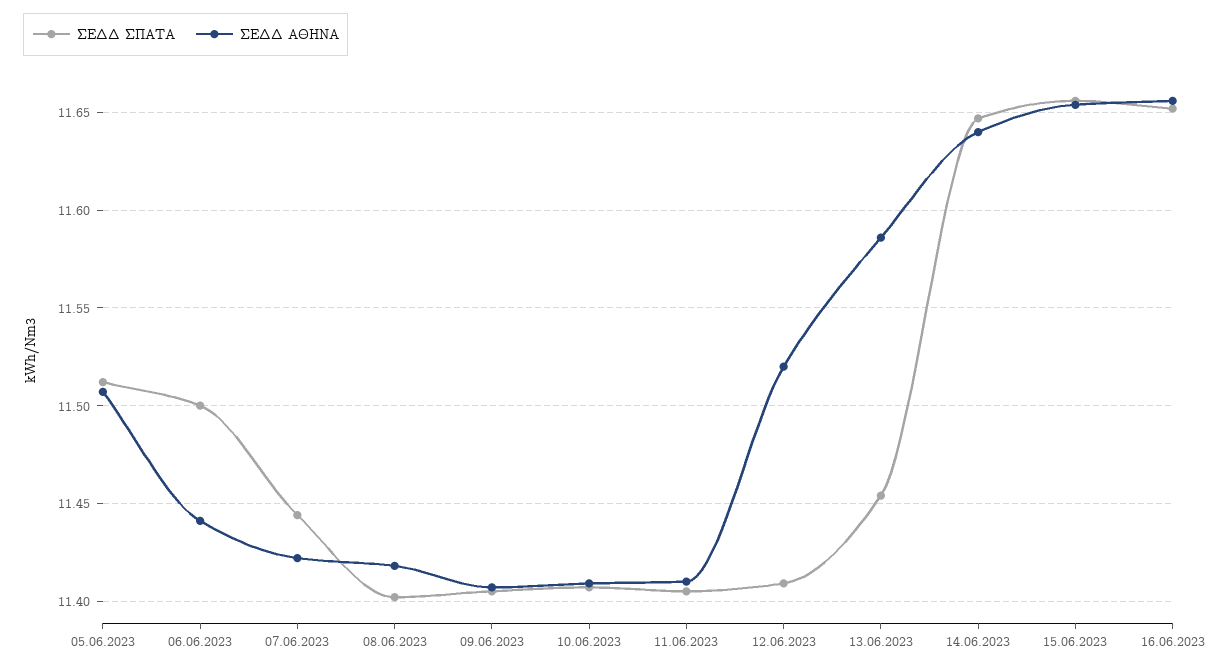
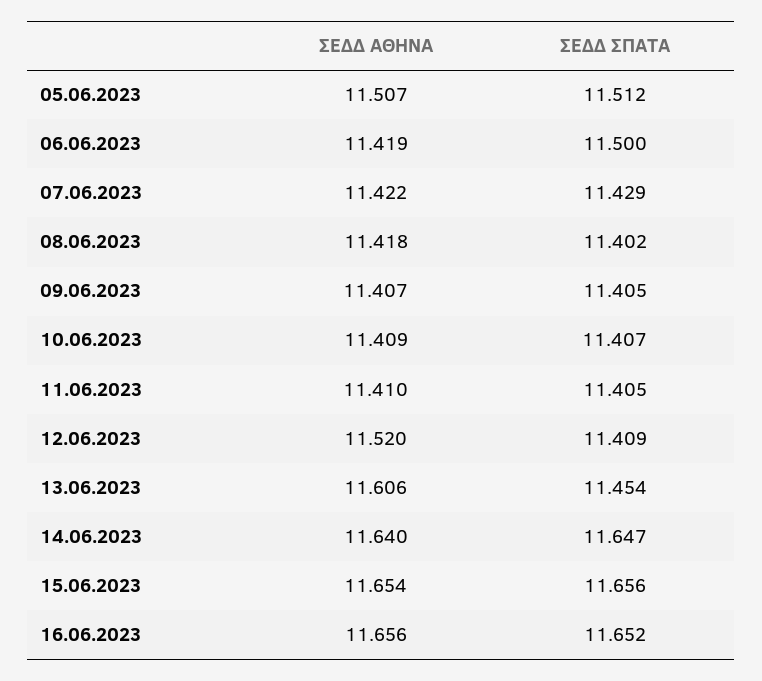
ΣΕΔΔ ΑΘΗΝΑ, 06.06.2023: 11.44 -> 11.419
ΣΕΔΔ ΣΠΑΤΑ, 07.06.2023: 11.445 -> 11.429
ΣΕΔΔ ΑΘΗΝΑ, 13.06.2023: 11.585 -> 11.606

